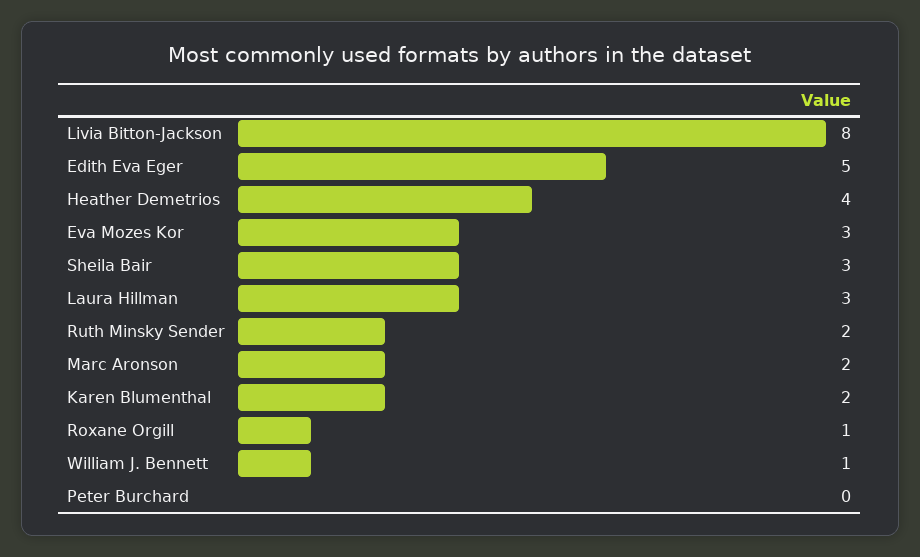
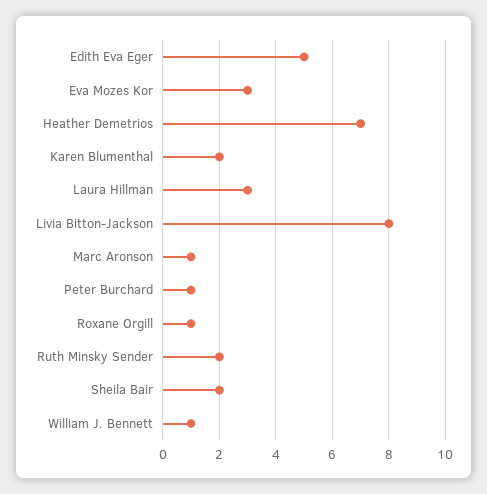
Heather Demetrios: 4 -> 7
Sheila Bair: 3 -> 2
Marc Aronson: 2 -> 1
Peter Burchard: 0 -> 1

